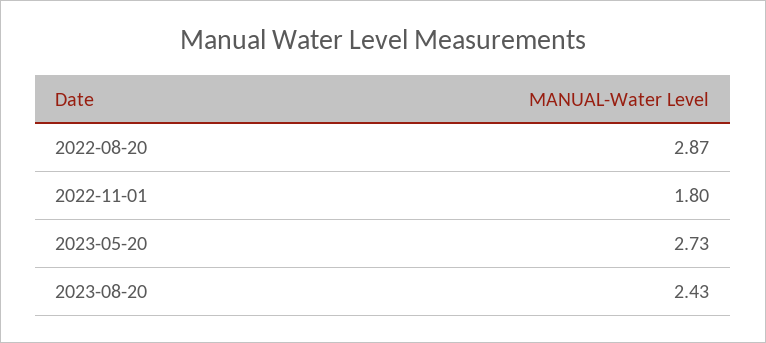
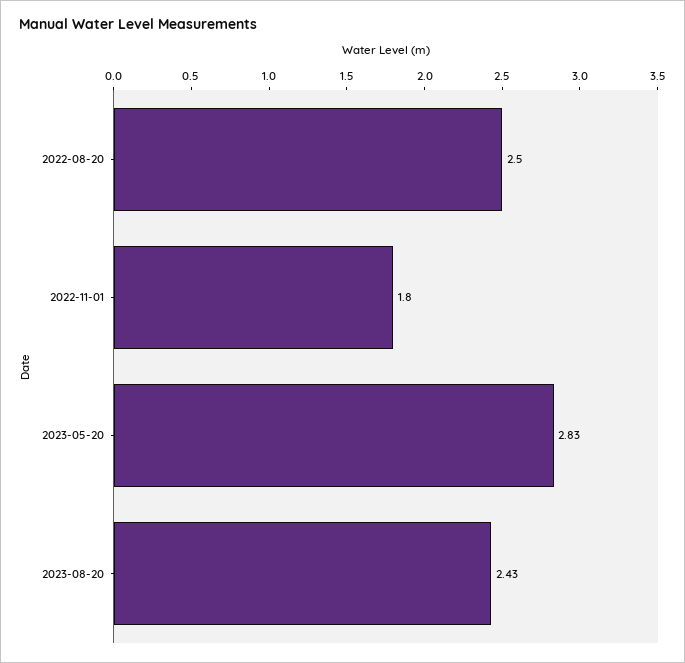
2022-08-20: 2.87 -> 2.5
2023-05-20: 2.73 -> 2.83

